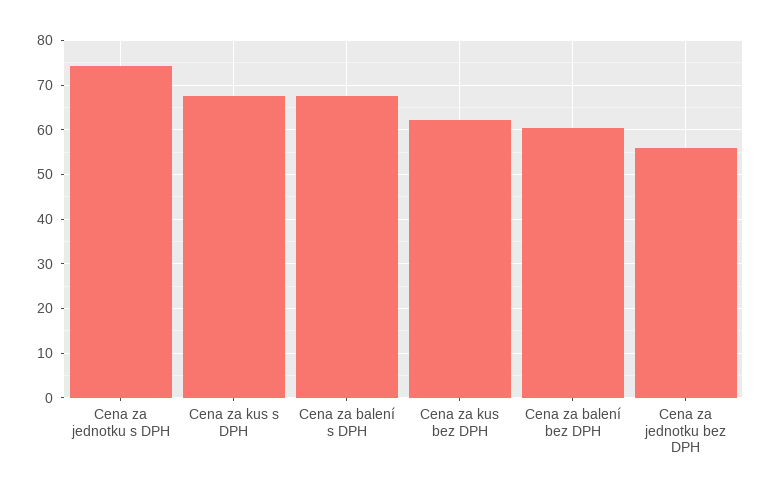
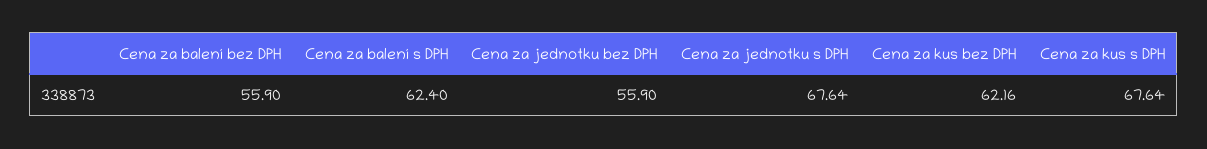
Cena za jednotku s DPH: 74 -> 67.64
Cena za balení s DPH: 68 -> 62.4
Cena za balení bez DPH: 60 -> 55.9

